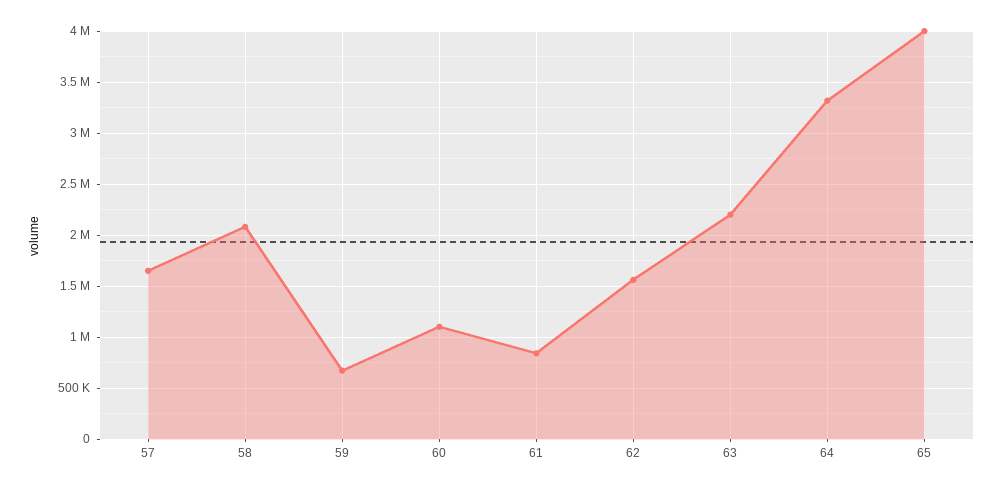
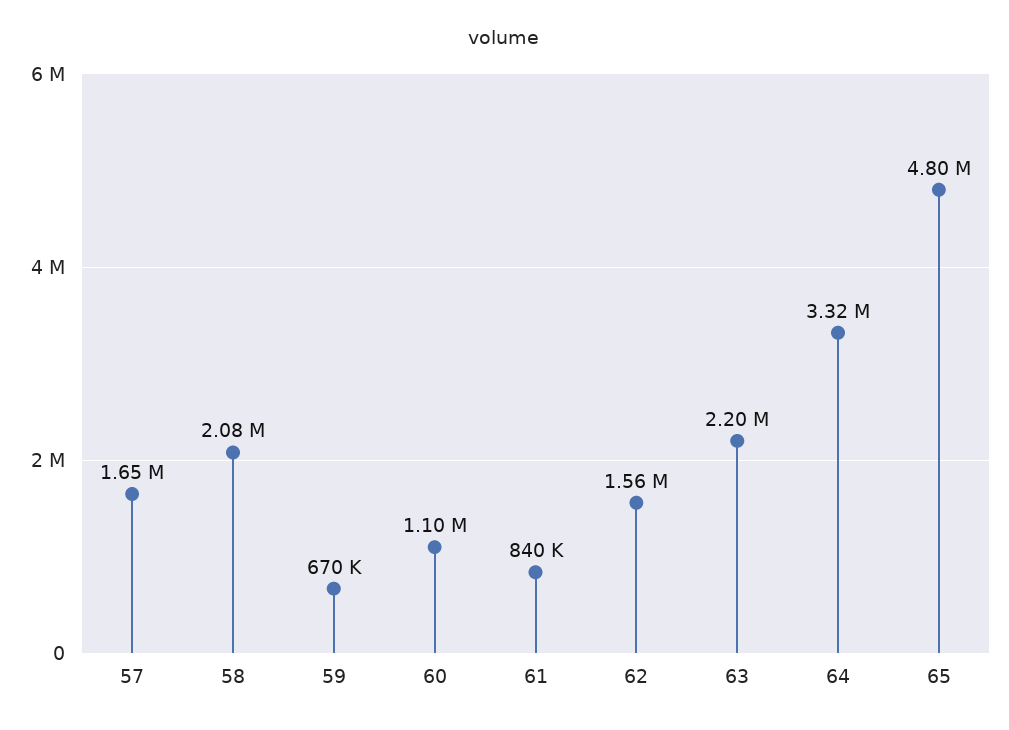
65: 4000000 -> 4800000

